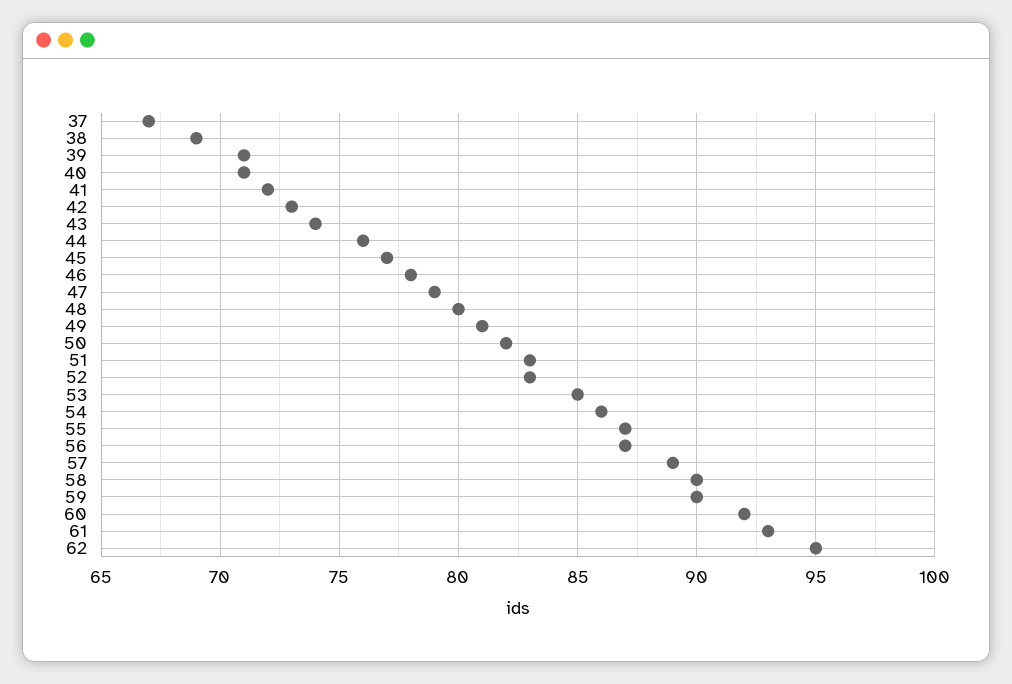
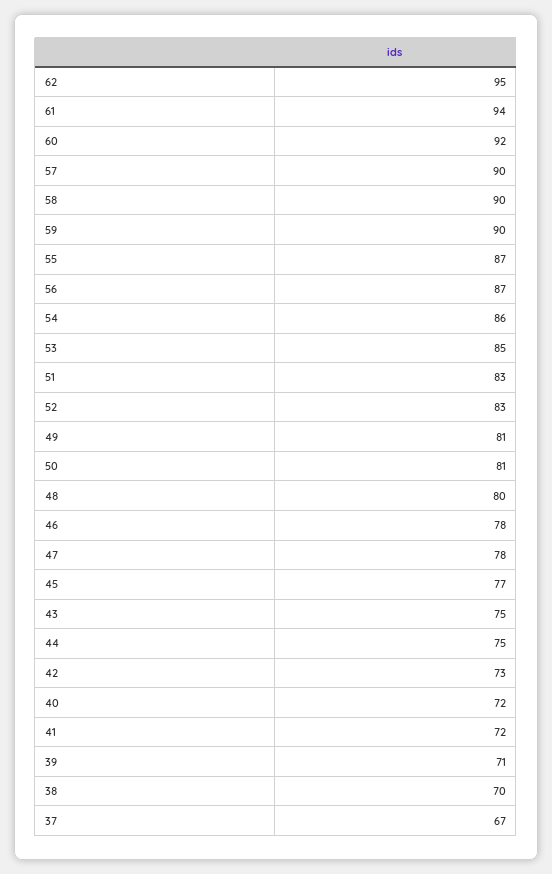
38: 69 -> 70
40: 71 -> 72
43: 74 -> 75
44: 76 -> 75
47: 79 -> 78
50: 82 -> 81
57: 89 -> 90
61: 93 -> 94

